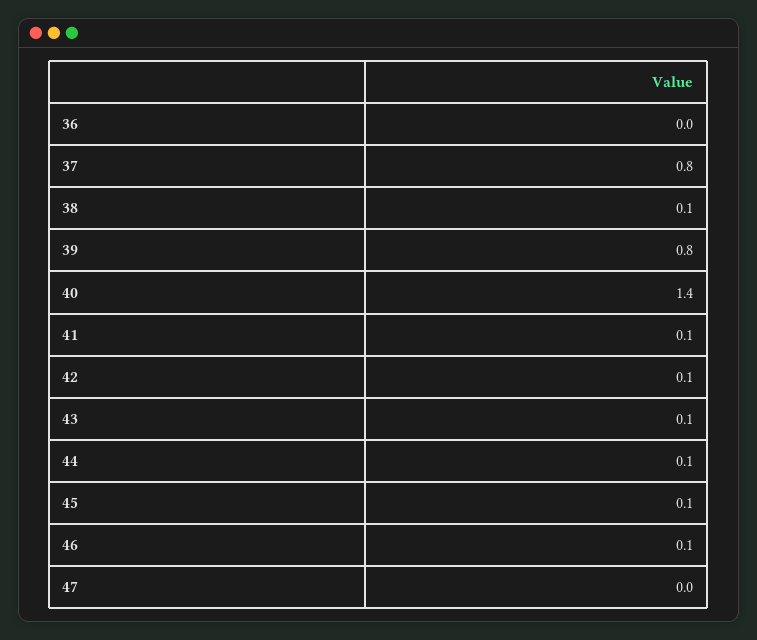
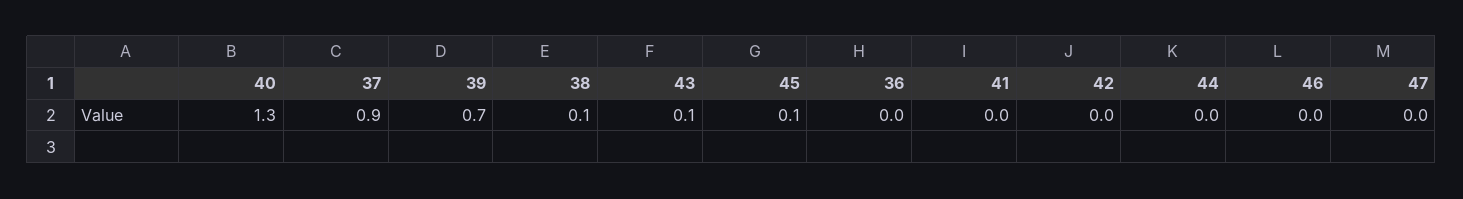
37: 0.8 -> 0.9
39: 0.8 -> 0.7
40: 1.4 -> 1.3
41: 0.1 -> 0
42: 0.1 -> 0
44: 0.1 -> 0
46: 0.1 -> 0

